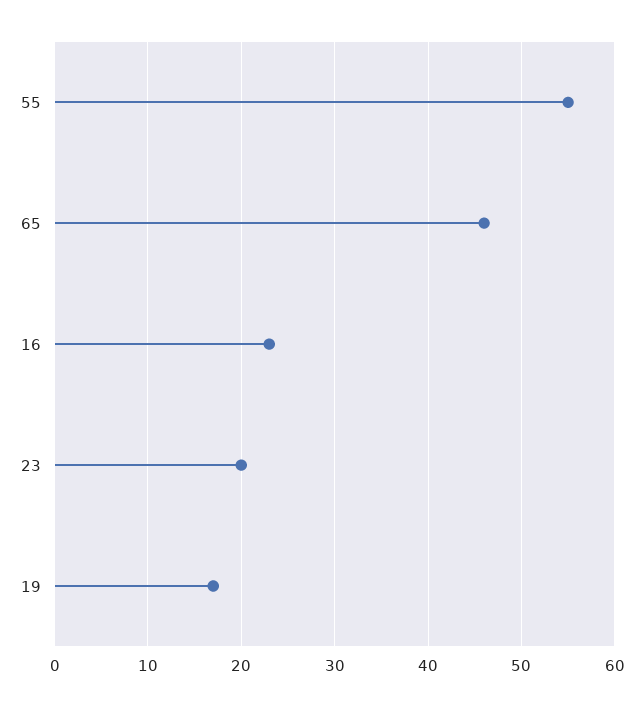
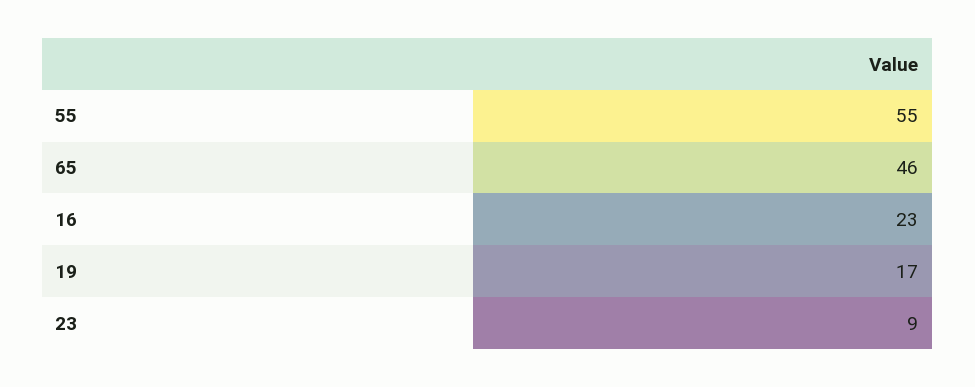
23: 20 -> 9

